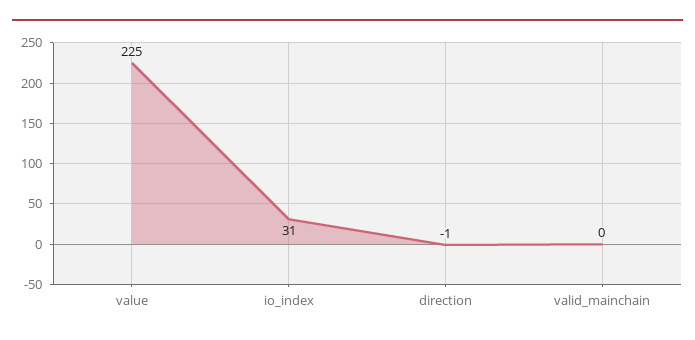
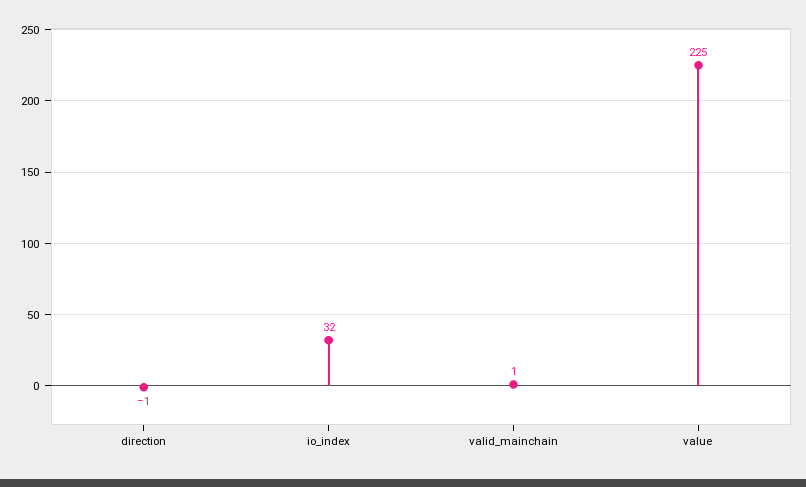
io_index: 31 -> 32
valid_mainchain: 0 -> 1

